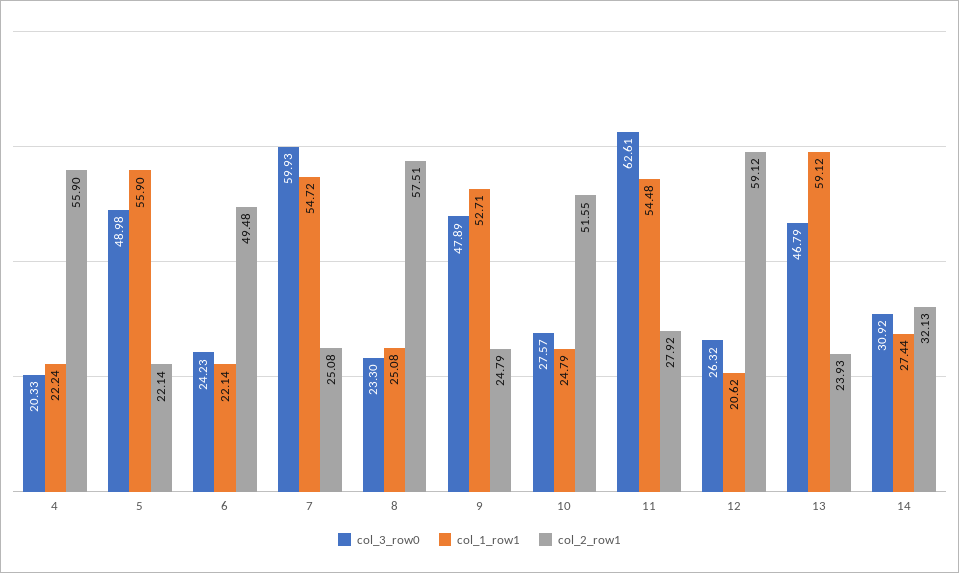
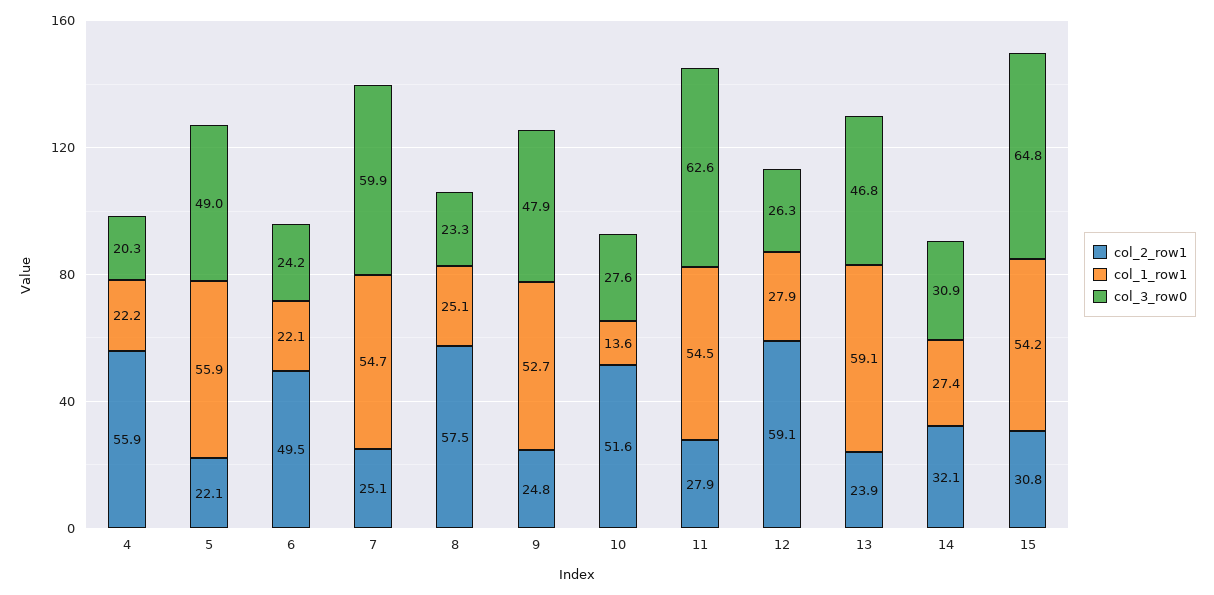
col_1_row1, 10: 24.79 -> 13.6
col_1_row1, 12: 20.62 -> 27.9
col_2_row1, 15: none -> 30.8
col_1_row1, 15: none -> 54.2
col_3_row0, 15: none -> 64.8

